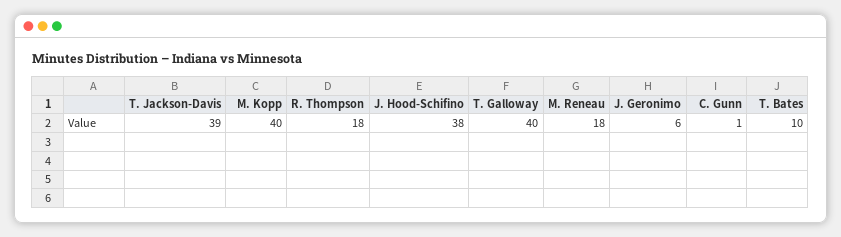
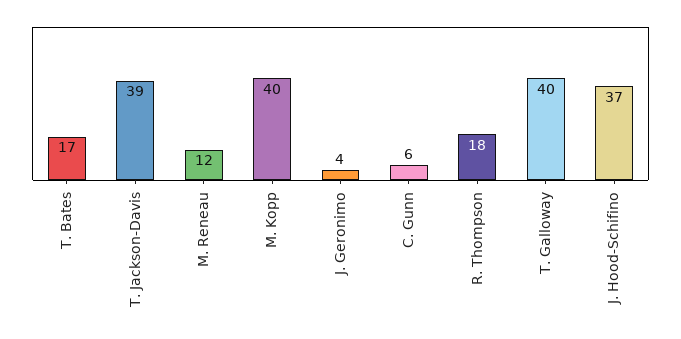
J. Hood-Schifino: 38 -> 37
M. Reneau: 18 -> 12
J. Geronimo: 6 -> 4
C. Gunn: 1 -> 6
T. Bates: 10 -> 17

